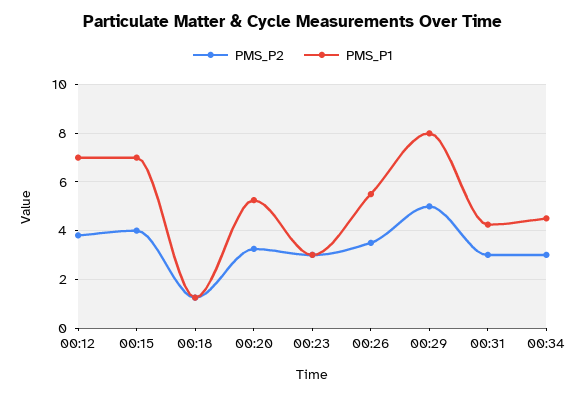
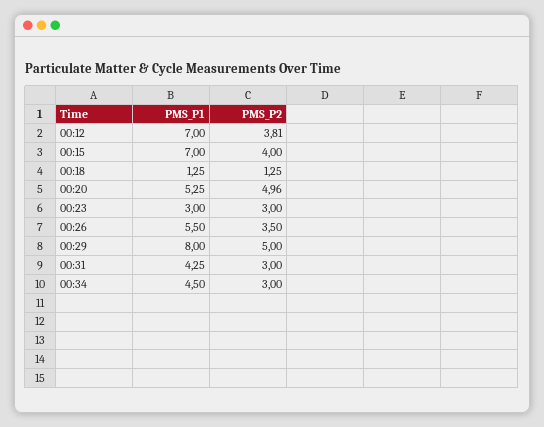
PMS_P2, 00:20: 3.25 -> 4.96

